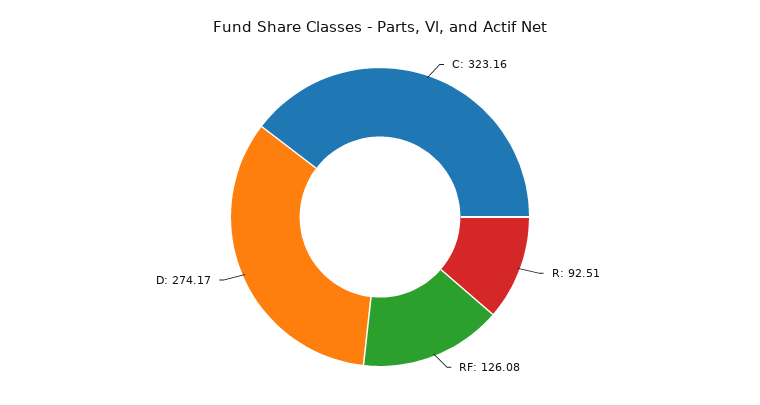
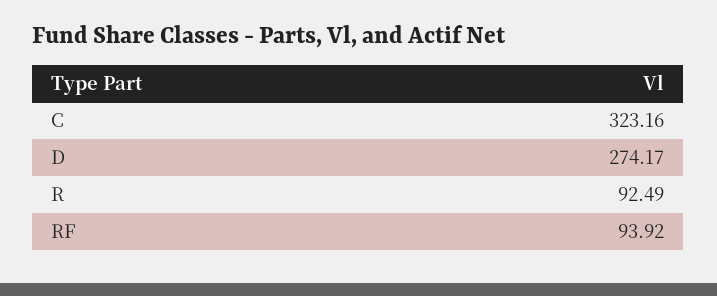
R: 92.51 -> 92.49
RF: 126.08 -> 93.92

